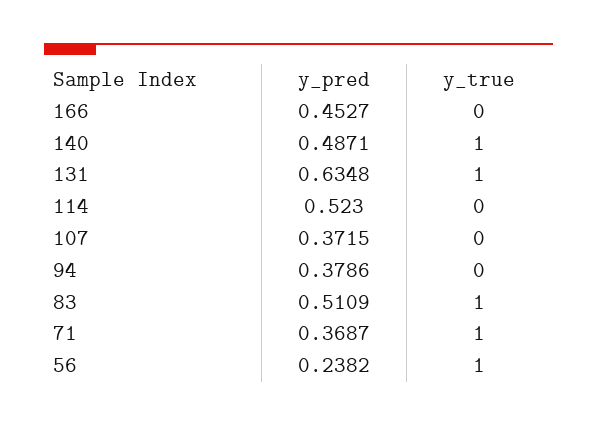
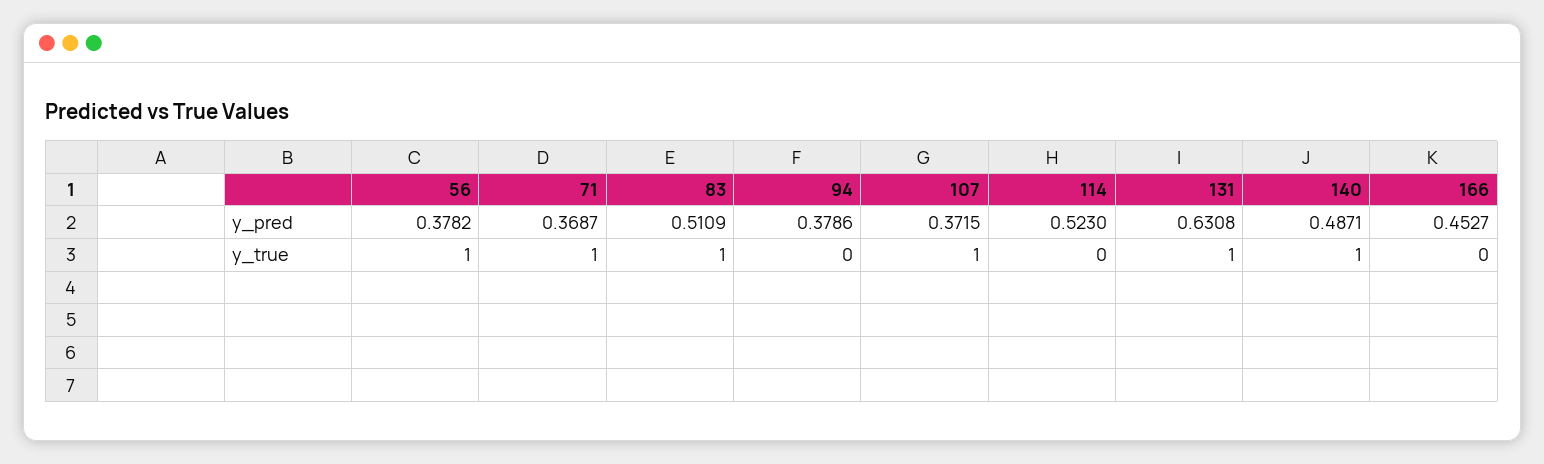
y_pred, 131: 0.6348 -> 0.6308
y_true, 107: 0 -> 1
y_pred, 56: 0.2382 -> 0.3782

